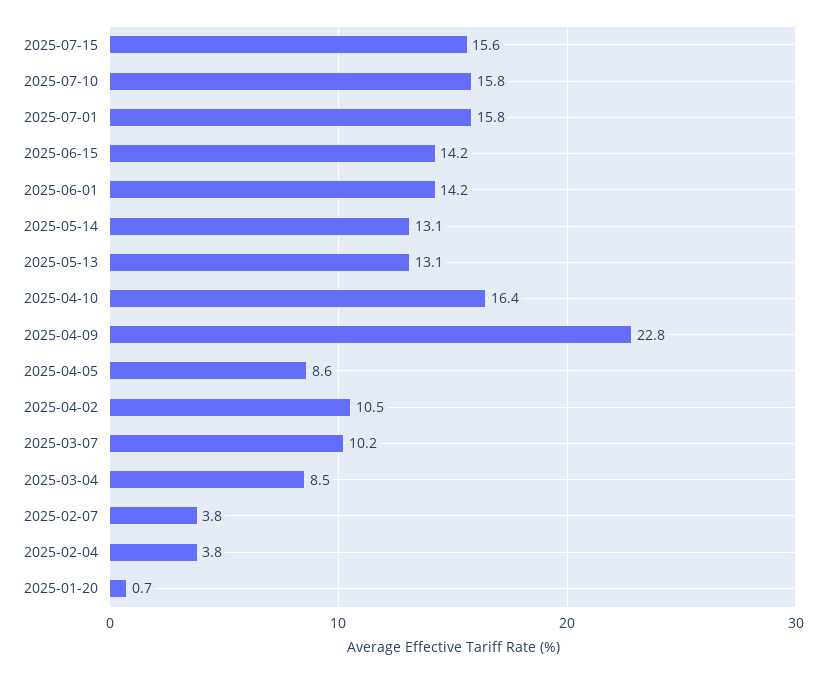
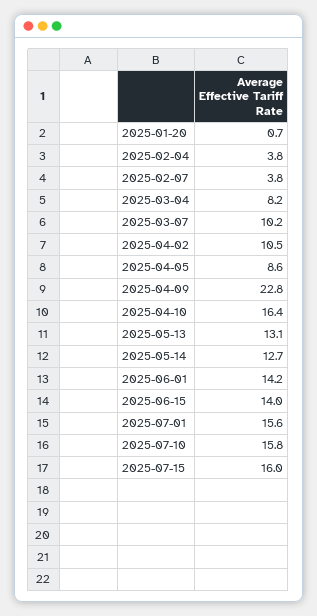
2025-07-15: 15.6 -> 16
2025-07-01: 15.8 -> 15.6
2025-06-15: 14.2 -> 14
2025-05-14: 13.1 -> 12.7
2025-03-04: 8.5 -> 8.2

